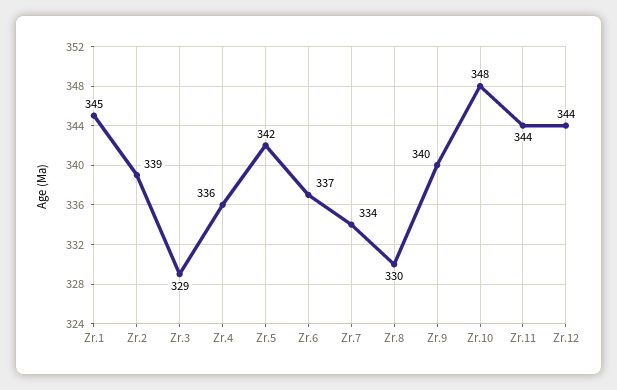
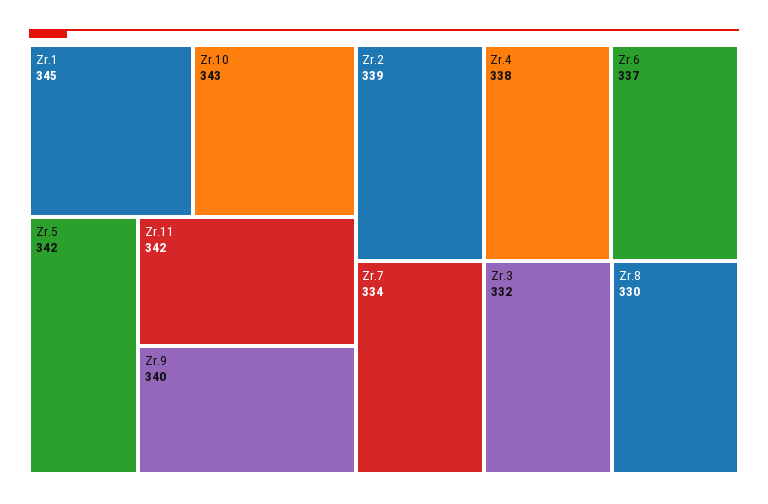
Zr.3: 329 -> 332
Zr.4: 336 -> 338
Zr.10: 348 -> 343
Zr.11: 344 -> 342
Zr.12: 344 -> none

